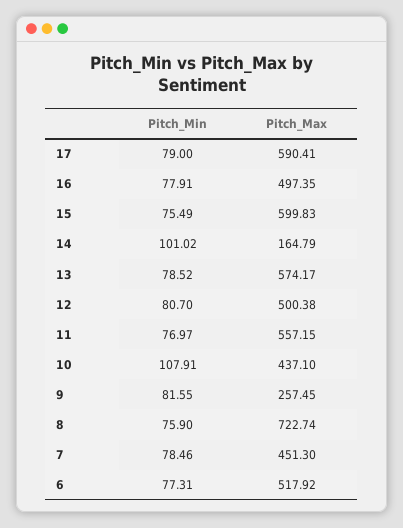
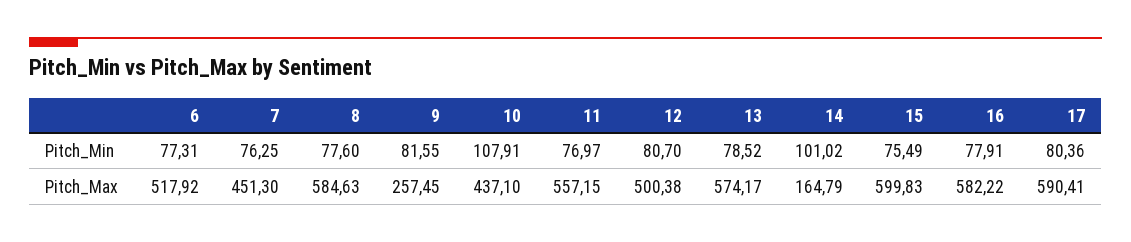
Pitch_Min, 17: 79 -> 80.36
Pitch_Max, 16: 497.35 -> 582.22
Pitch_Min, 8: 75.9 -> 77.6
Pitch_Max, 8: 722.74 -> 584.63
Pitch_Min, 7: 78.46 -> 76.25

